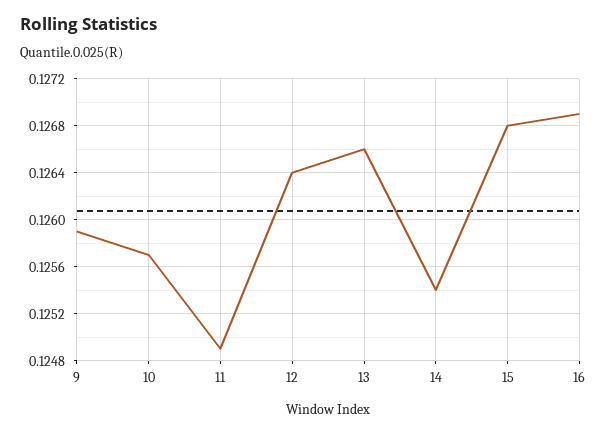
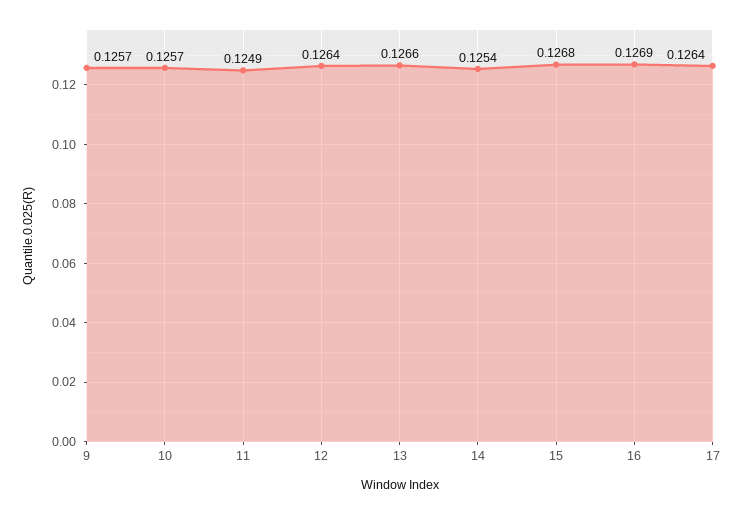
9: 0.1259 -> 0.1257
17: none -> 0.1264

